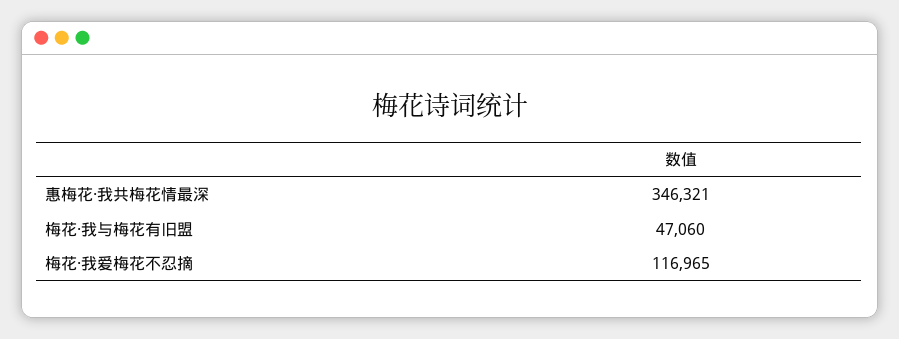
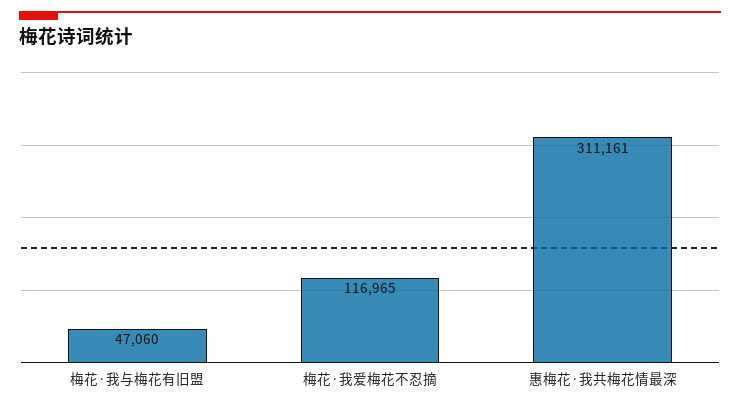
惠梅花·我共梅花情最深: 346321 -> 311161

